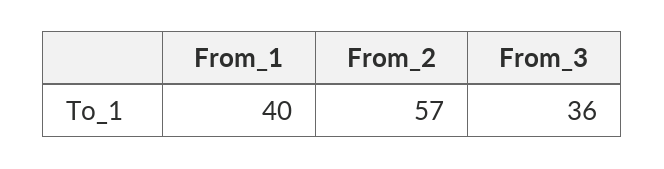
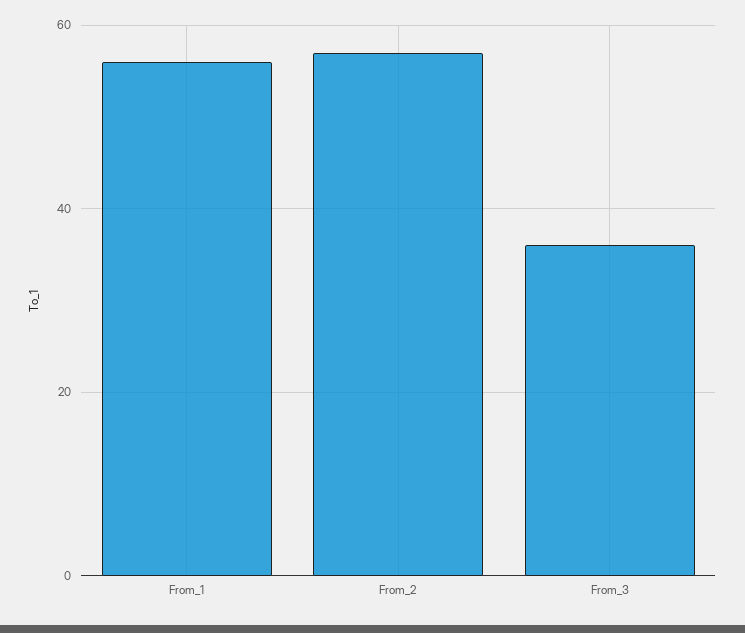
From_1: 40 -> 55

